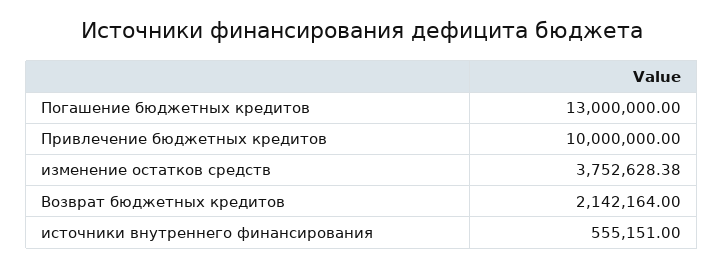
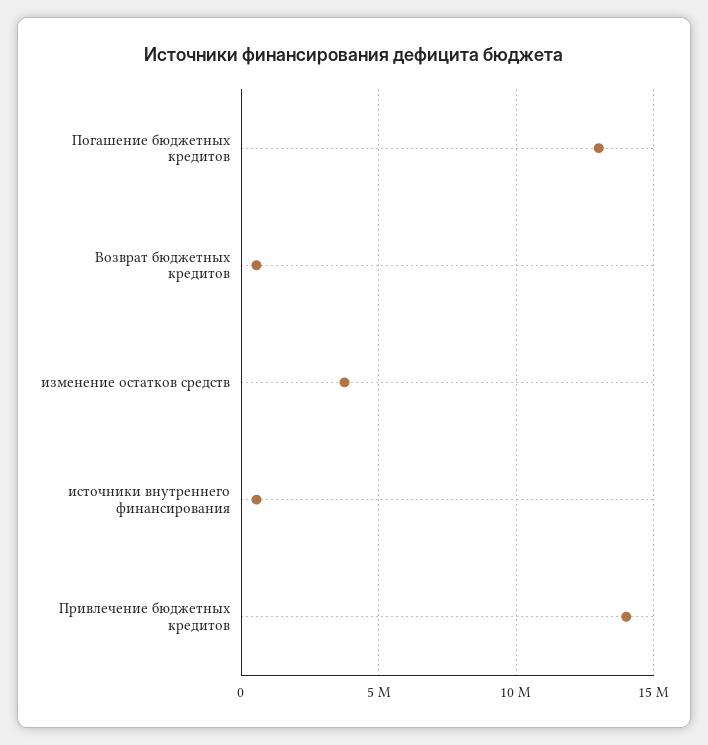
Привлечение бюджетных кредитов: 10000000 -> 14000000
Возврат бюджетных кредитов: 2142164 -> 500000

